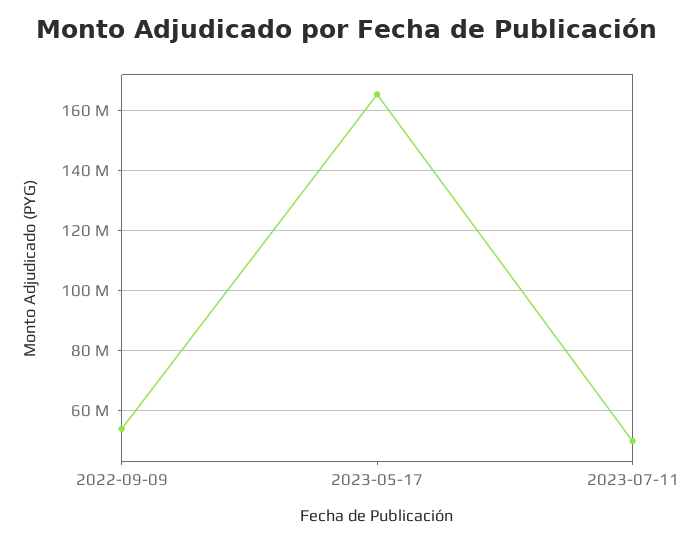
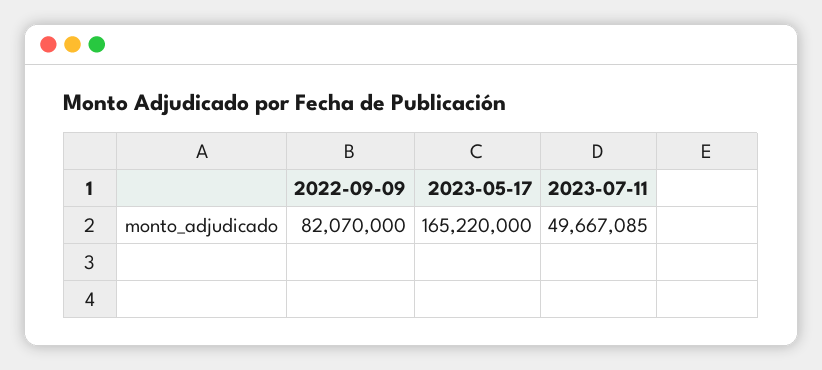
2022-09-09: 54000000 -> 82070000

